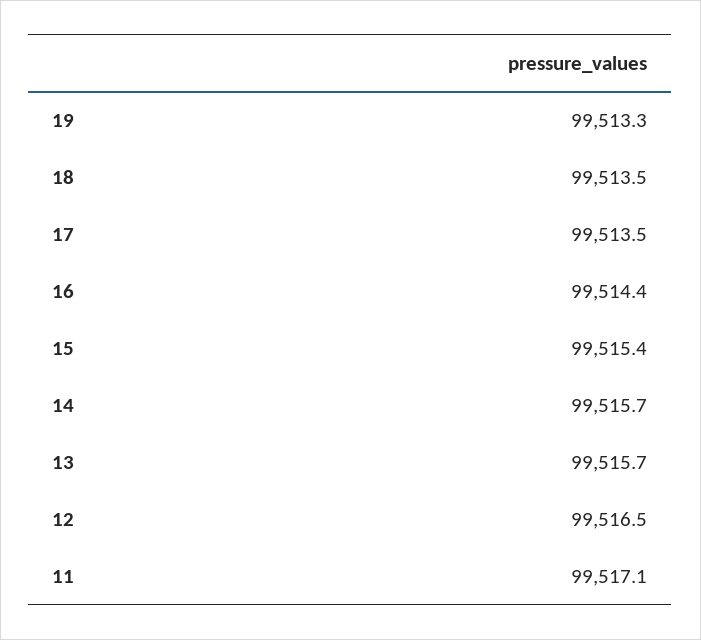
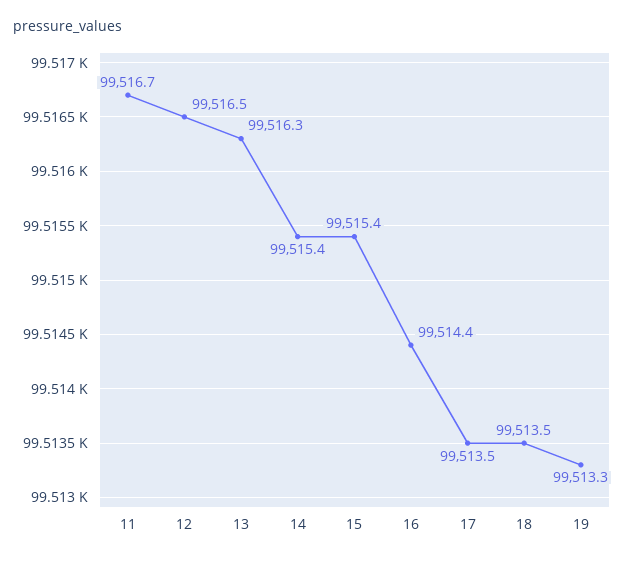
14: 99515.7 -> 99515.4
13: 99515.7 -> 99516.3
11: 99517.1 -> 99516.7

